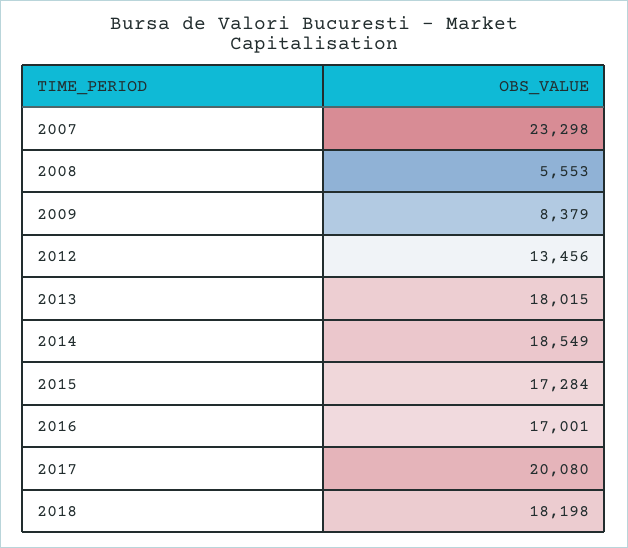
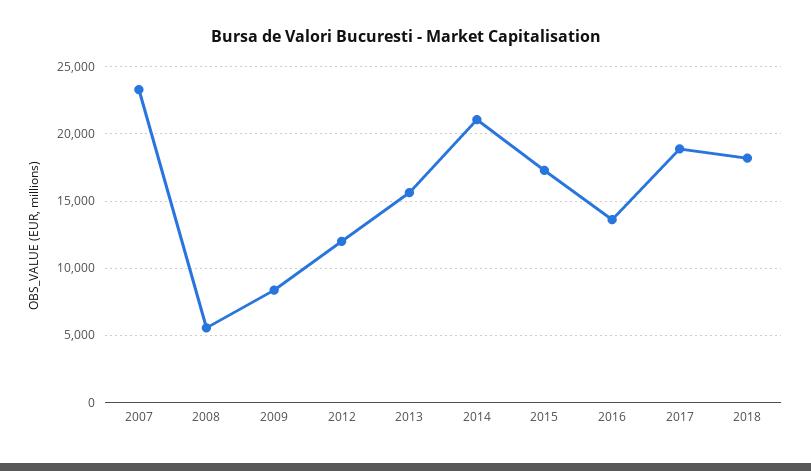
2012: 13456 -> 12000
2013: 18015 -> 15500
2014: 18549 -> 21000
2016: 17001 -> 13500
2017: 20080 -> 19000

